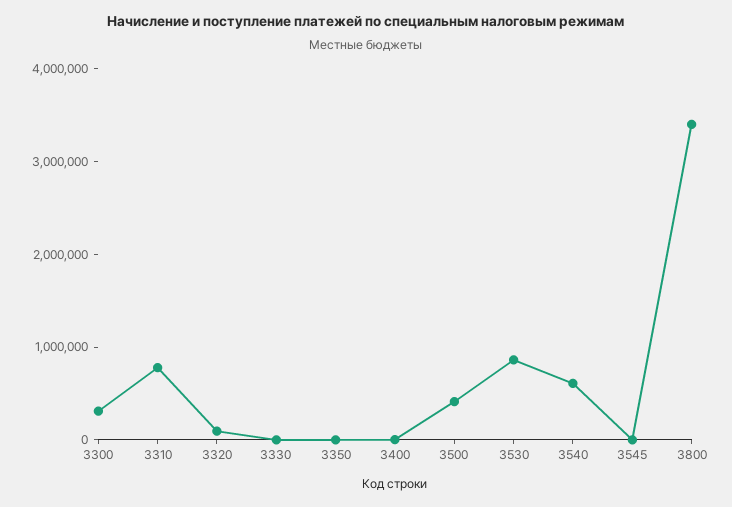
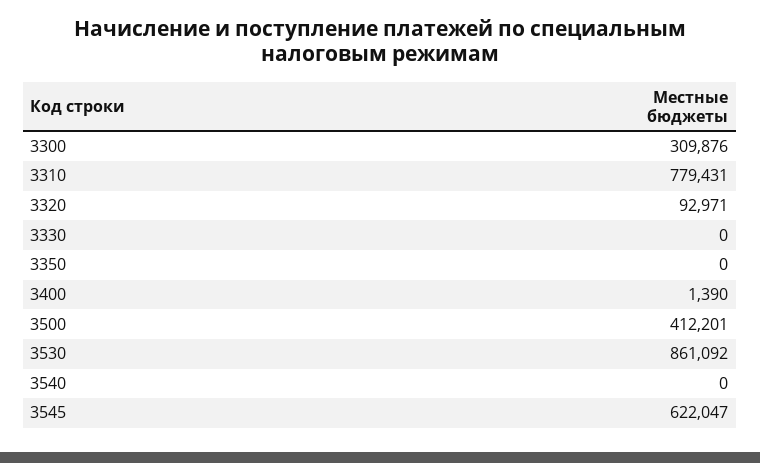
3540: 600000 -> 0
3545: 0 -> 622047
3800: 3400000 -> none

